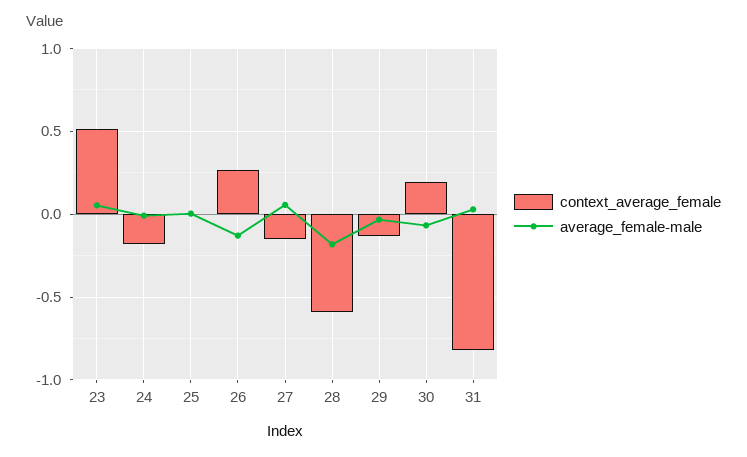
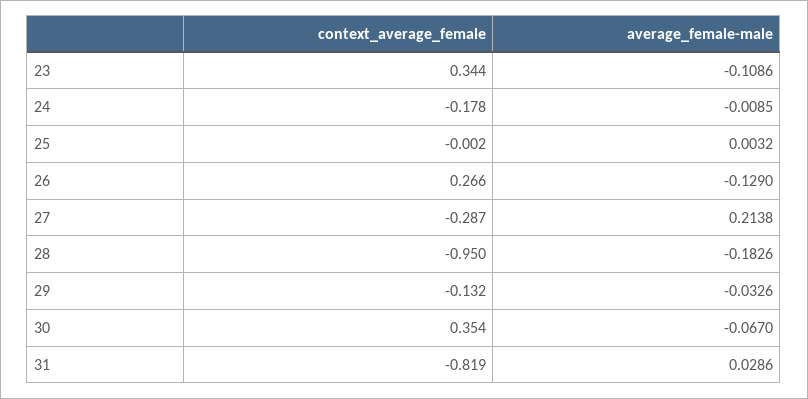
context_average_female, 23: 0.5 -> 0.344
average_female-male, 23: 0.05 -> -0.1086
context_average_female, 27: -0.15 -> -0.287
average_female-male, 27: 0.05 -> 0.2138
context_average_female, 28: -0.6 -> -0.95
context_average_female, 30: 0.2 -> 0.354

